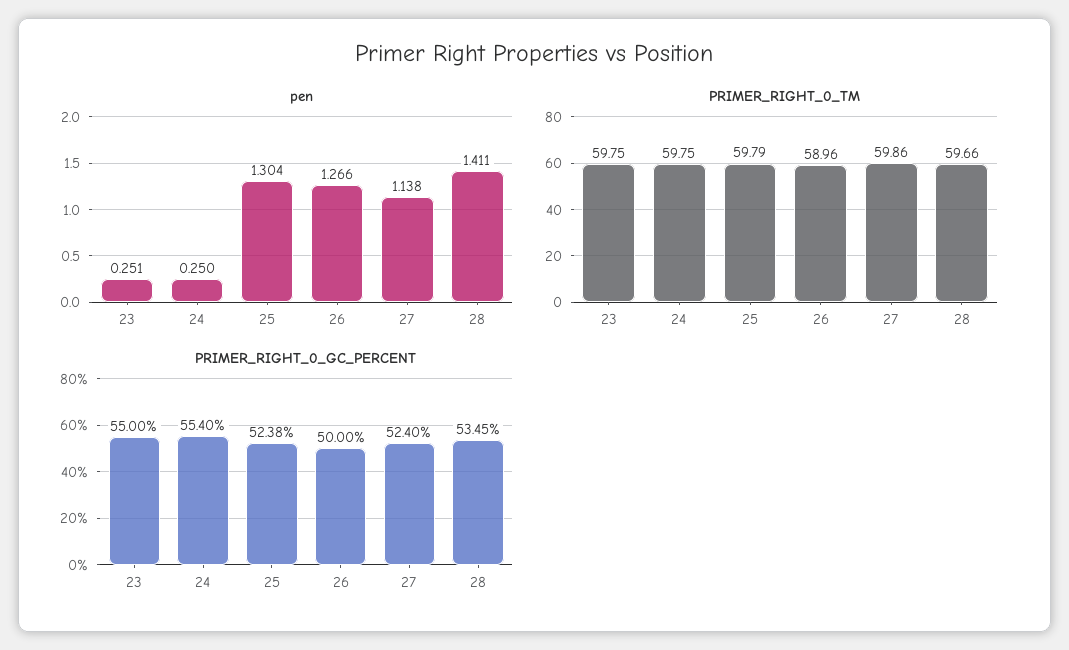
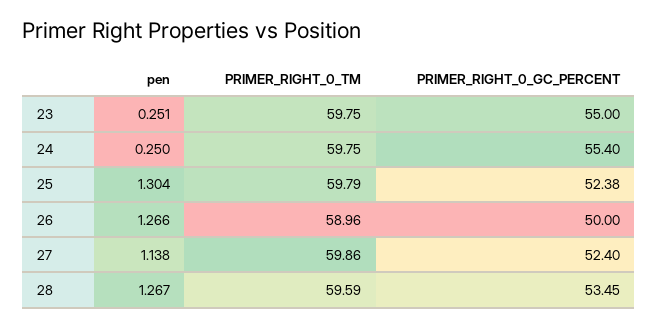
pen, 28: 1.411 -> 1.267
PRIMER_RIGHT_0_TM, 28: 59.66 -> 59.59

